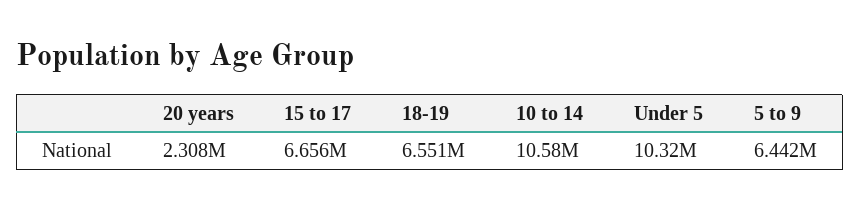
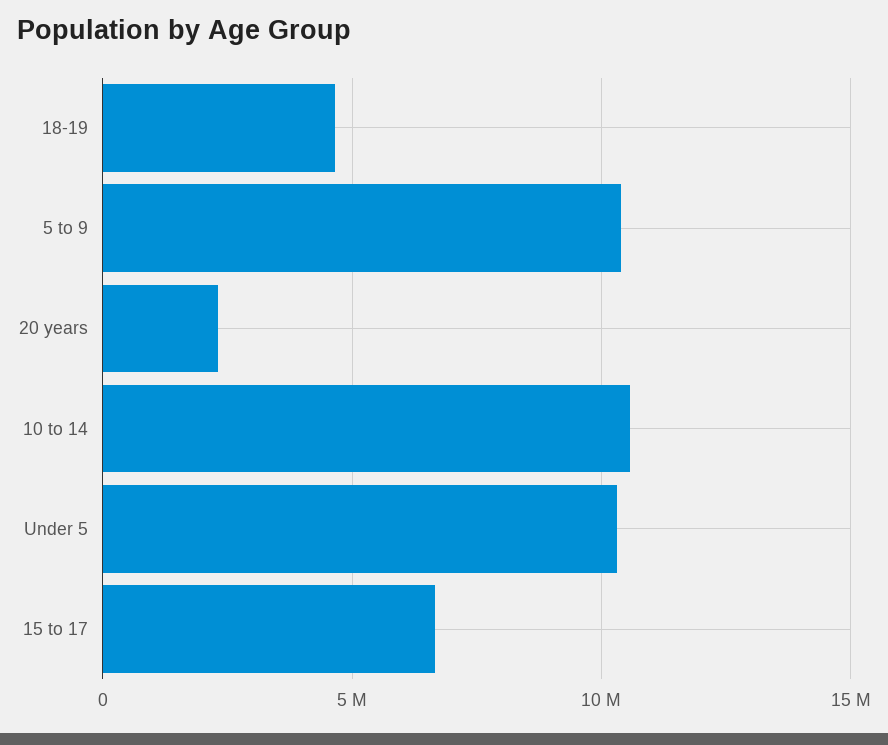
18-19: 6551000 -> 4500000
5 to 9: 6442000 -> 10500000

